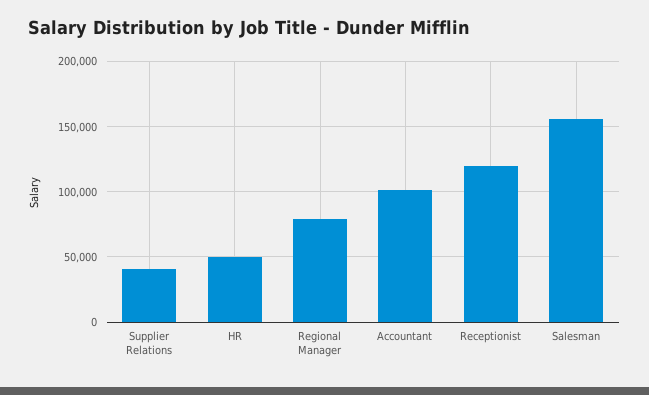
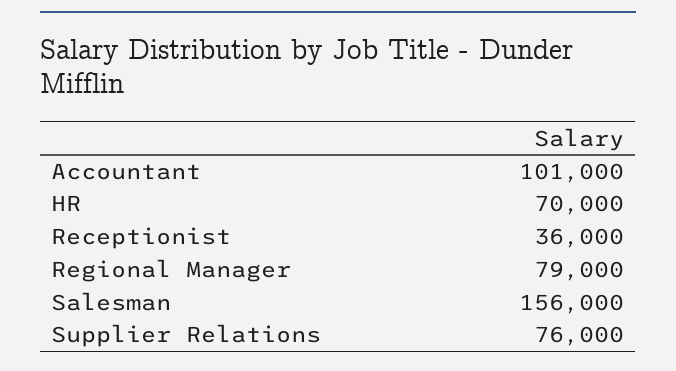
Supplier Relations: 40000 -> 76000
HR: 50000 -> 70000
Receptionist: 120000 -> 36000

